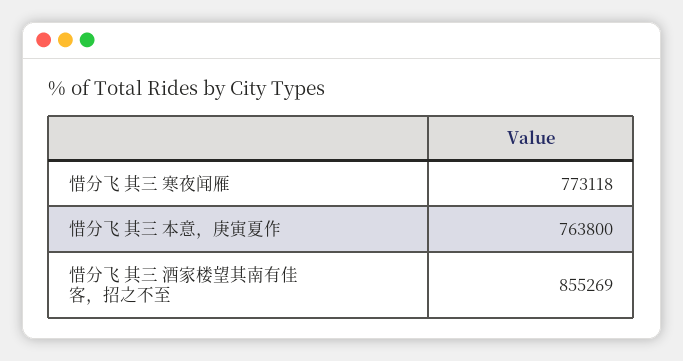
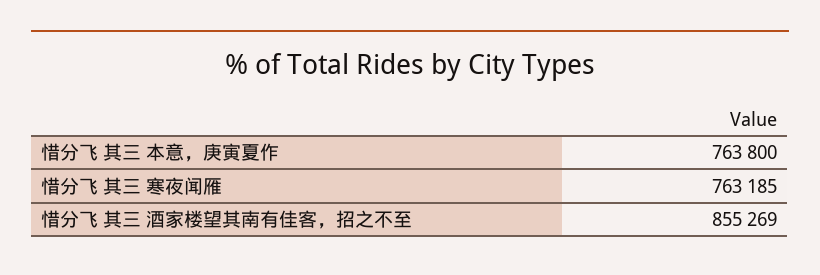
惜分飞 其三 寒夜闻雁: 773118 -> 763185

